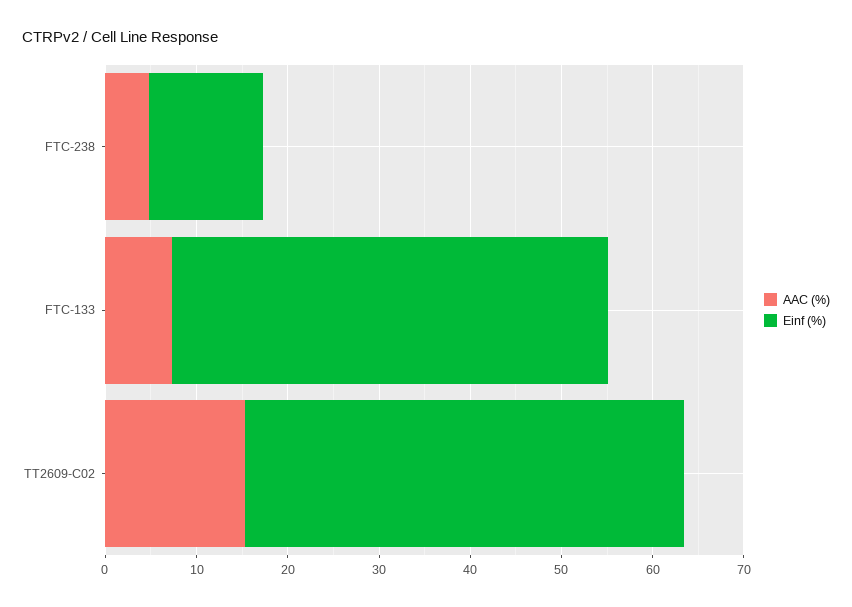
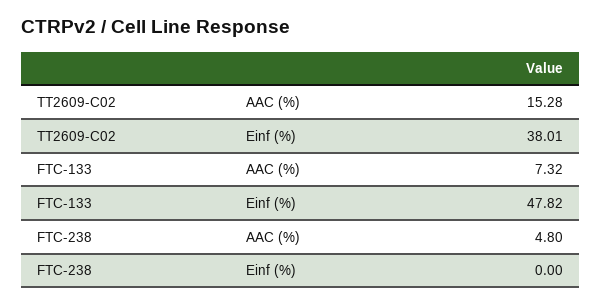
Einf (%), FTC-238: 12 -> 0
Einf (%), TT2609-C02: 48 -> 38.01

